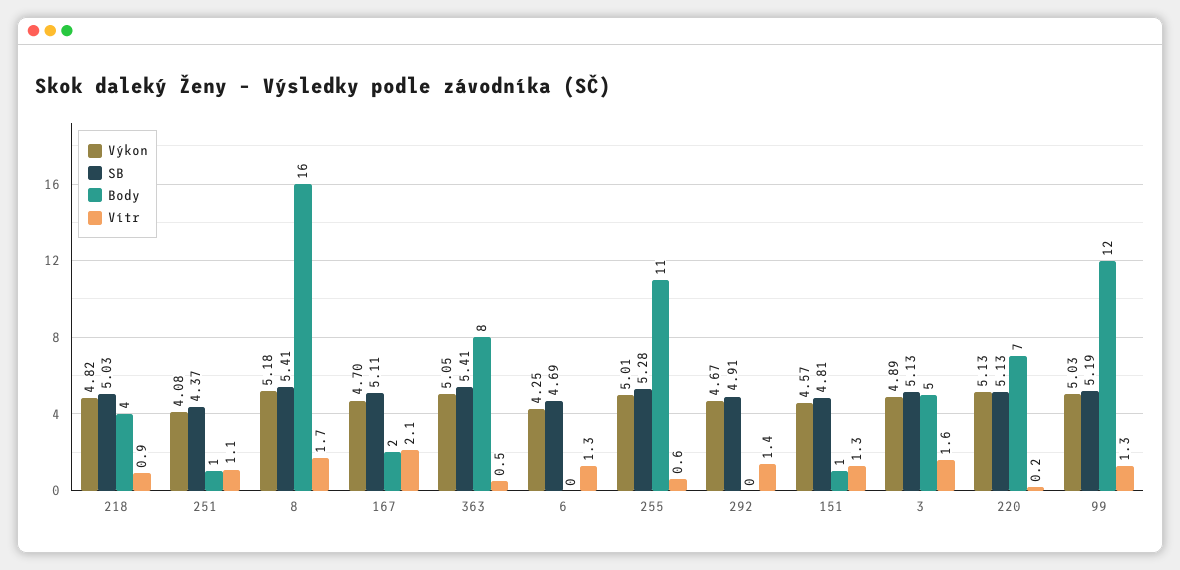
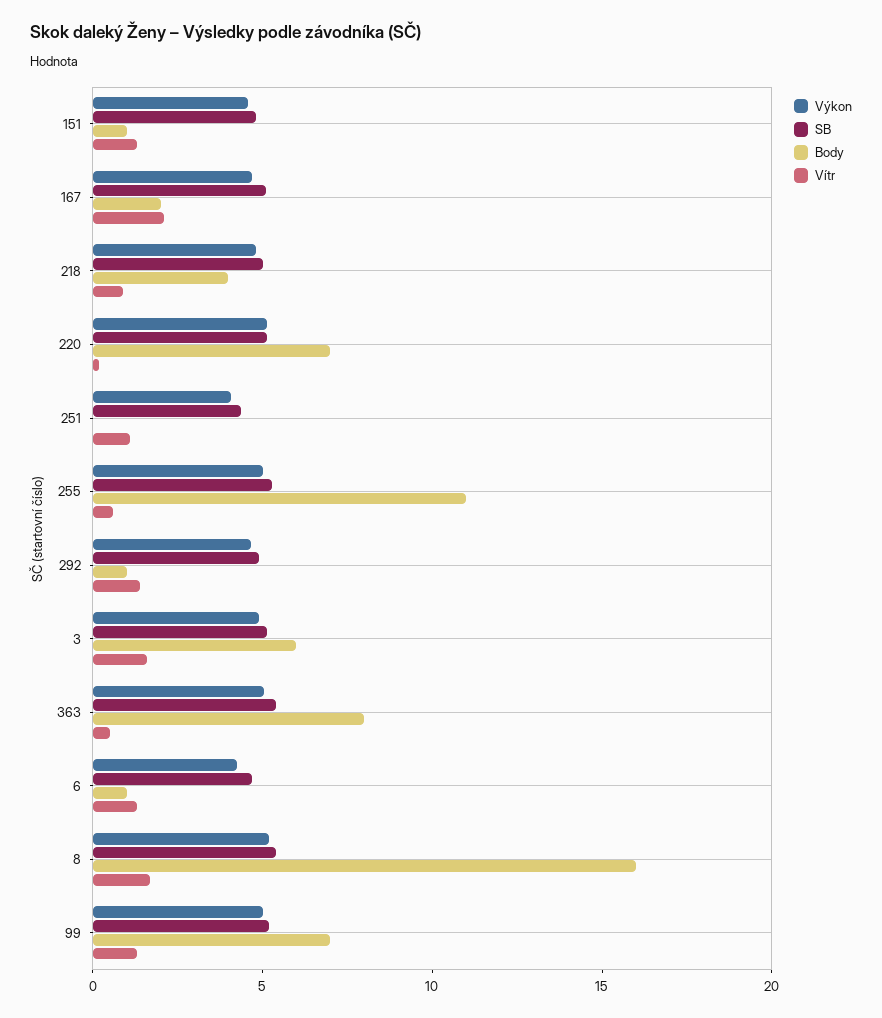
Body, 251: 1 -> 0
Body, 6: 0 -> 1
Body, 292: 0 -> 1
Body, 3: 5 -> 6
Body, 99: 12 -> 7

